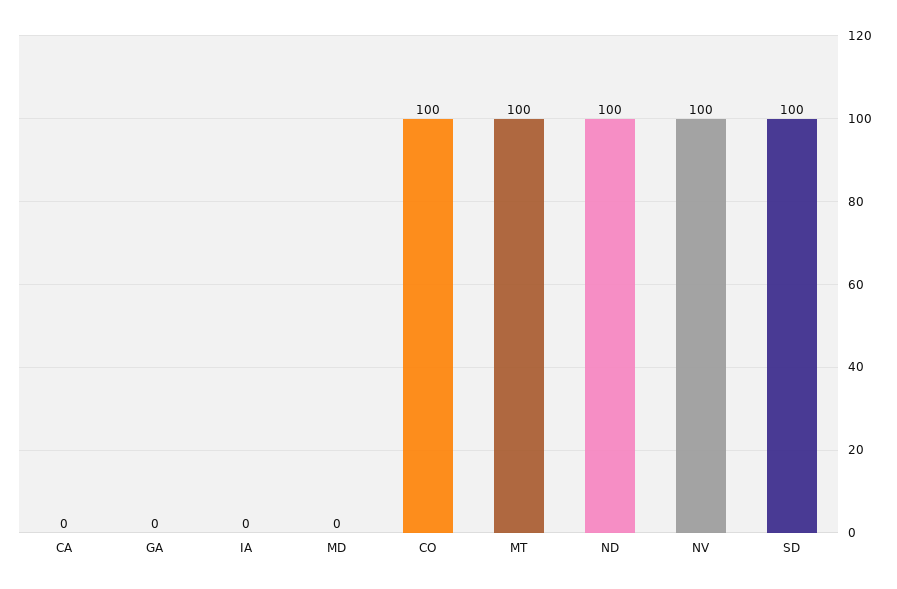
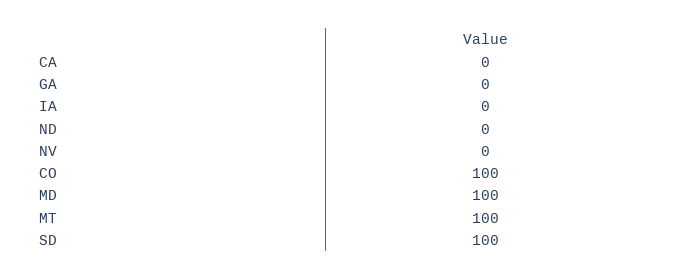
MD: 0 -> 100
ND: 100 -> 0
NV: 100 -> 0

